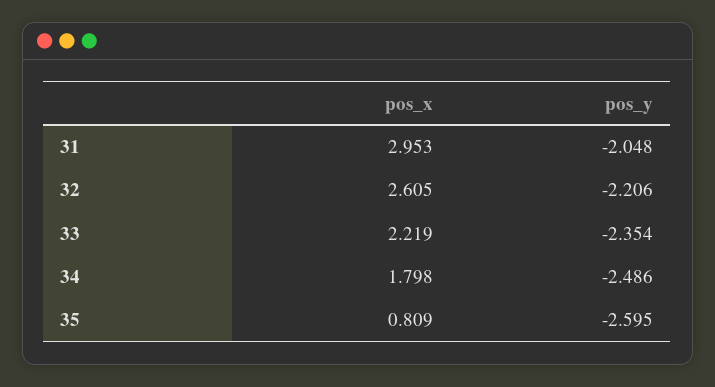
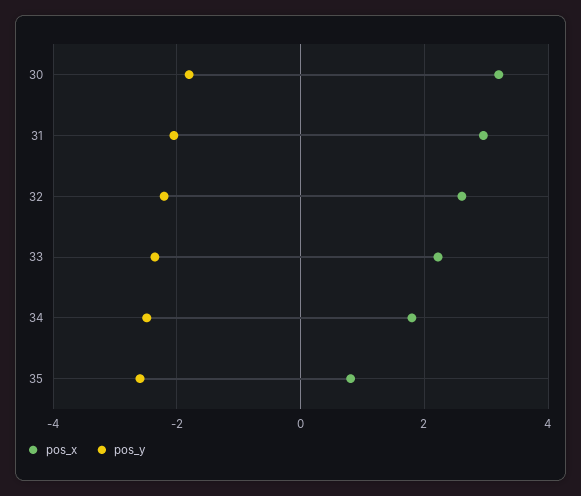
pos_x, 30: none -> 3.2
pos_y, 30: none -> -1.8

